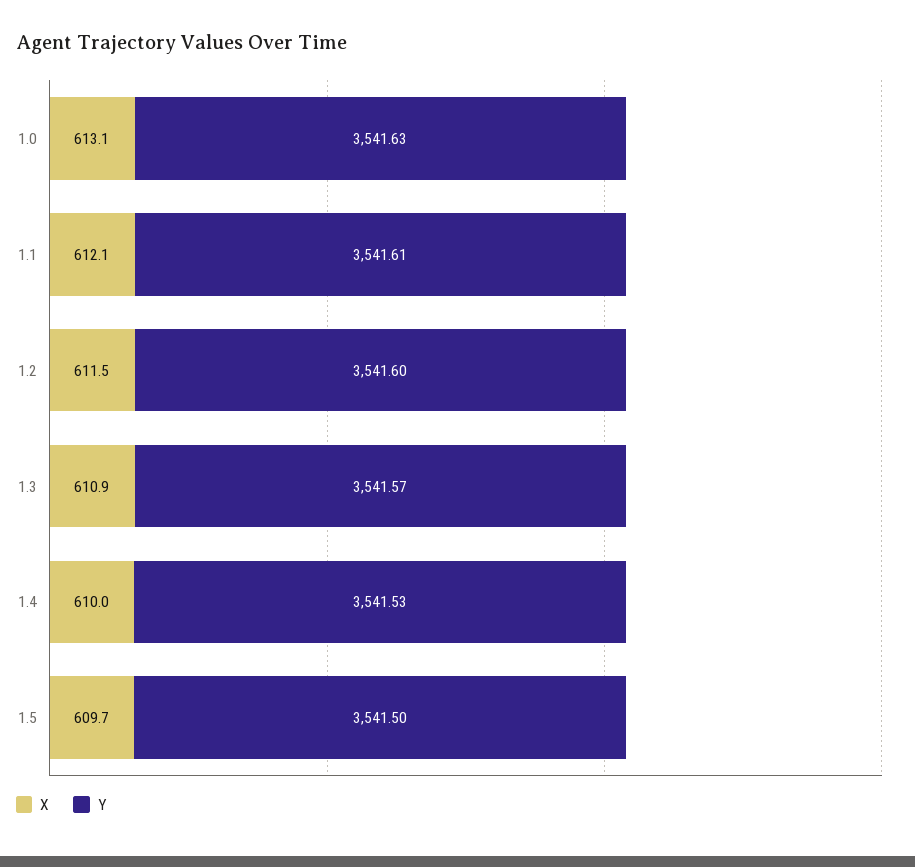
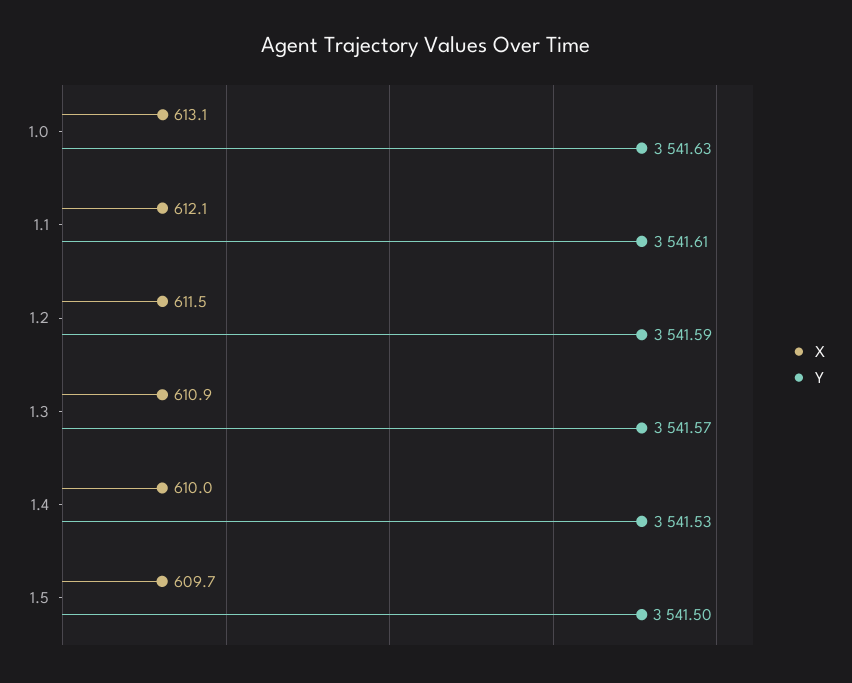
Y, 1.2: 3541.6 -> 3541.59

